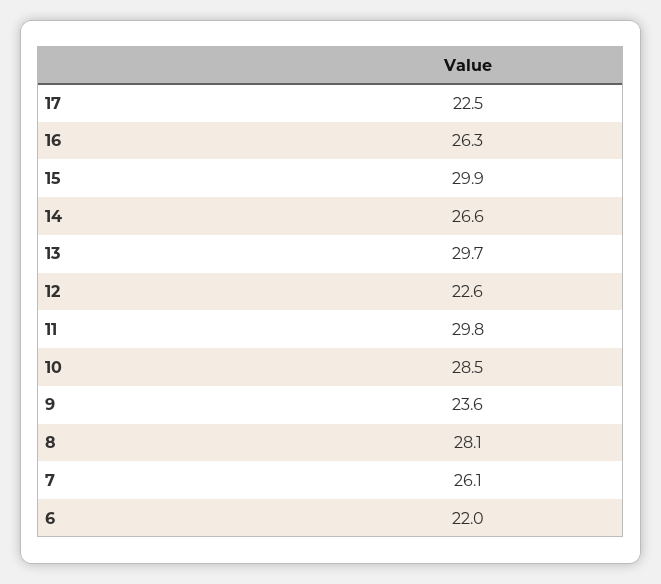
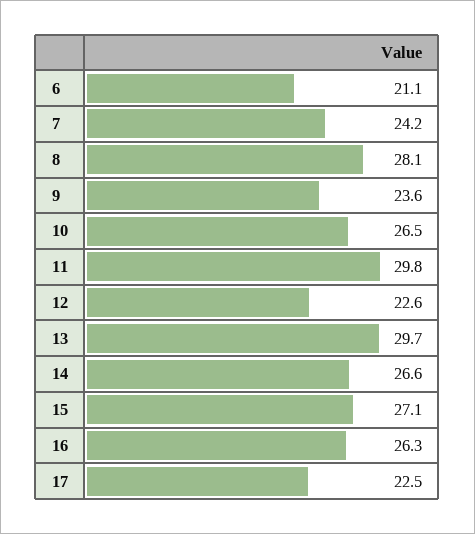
15: 29.9 -> 27.1
10: 28.5 -> 26.5
7: 26.1 -> 24.2
6: 22 -> 21.1

